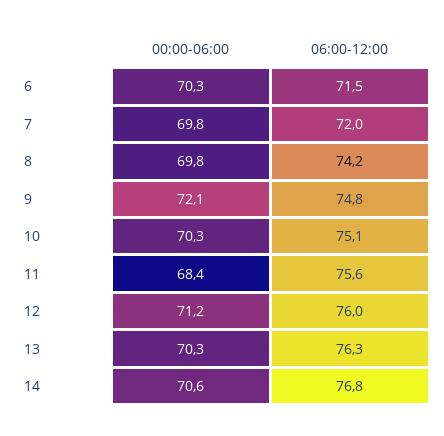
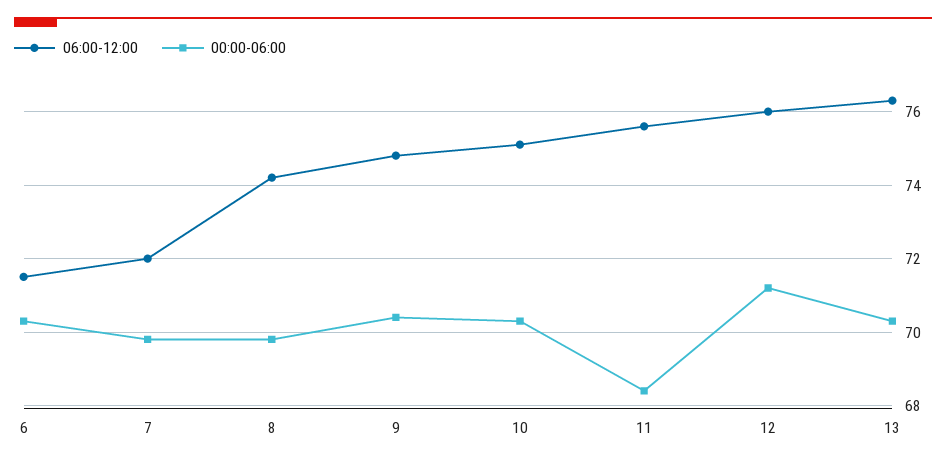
00:00-06:00, 9: 72.1 -> 70.5
00:00-06:00, 14: 70.6 -> none
06:00-12:00, 14: 76.8 -> none

